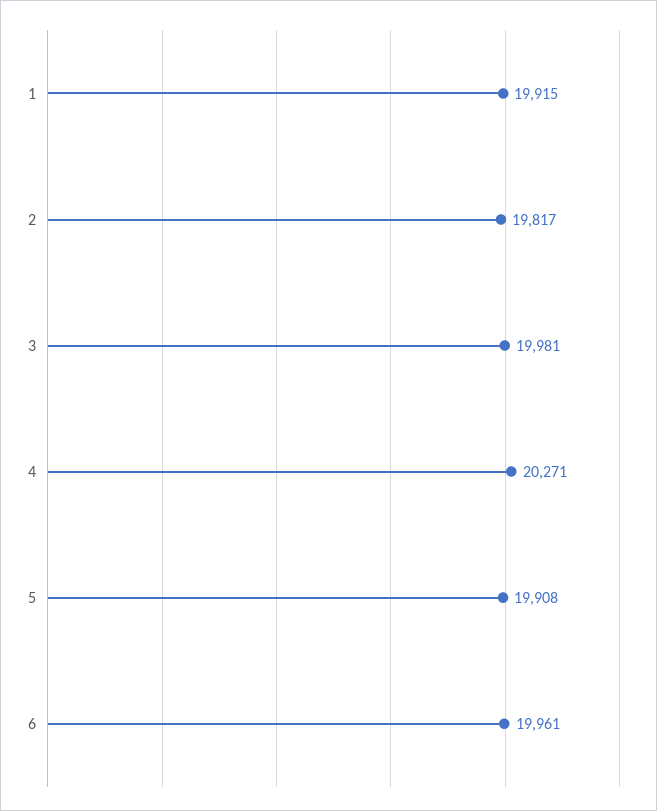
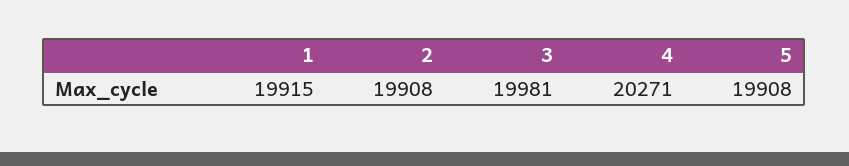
2: 19817 -> 19908
6: 19961 -> none

